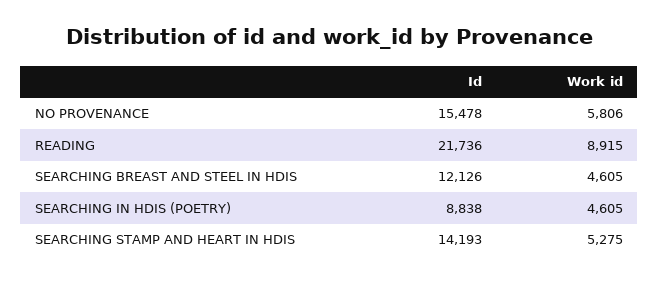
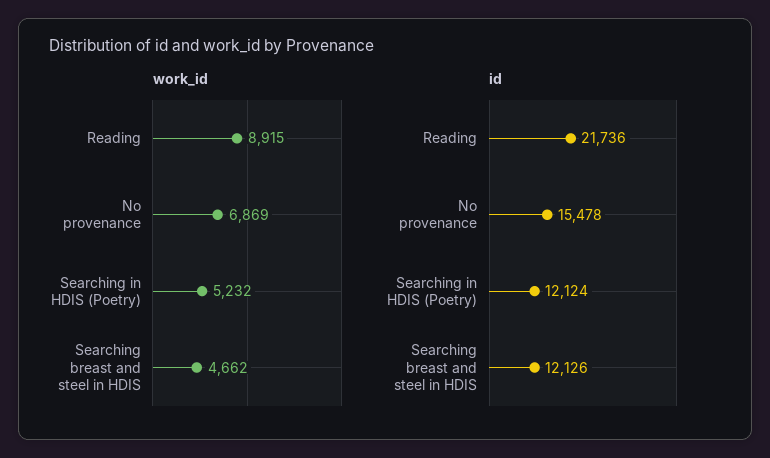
Work id, NO PROVENANCE: 5806 -> 6869
Work id, SEARCHING BREAST AND STEEL IN HDIS: 4605 -> 4662
Id, SEARCHING IN HDIS (POETRY): 8838 -> 12124
Work id, SEARCHING IN HDIS (POETRY): 4605 -> 5232
Id, SEARCHING STAMP AND HEART IN HDIS: 14193 -> none
Work id, SEARCHING STAMP AND HEART IN HDIS: 5275 -> none

